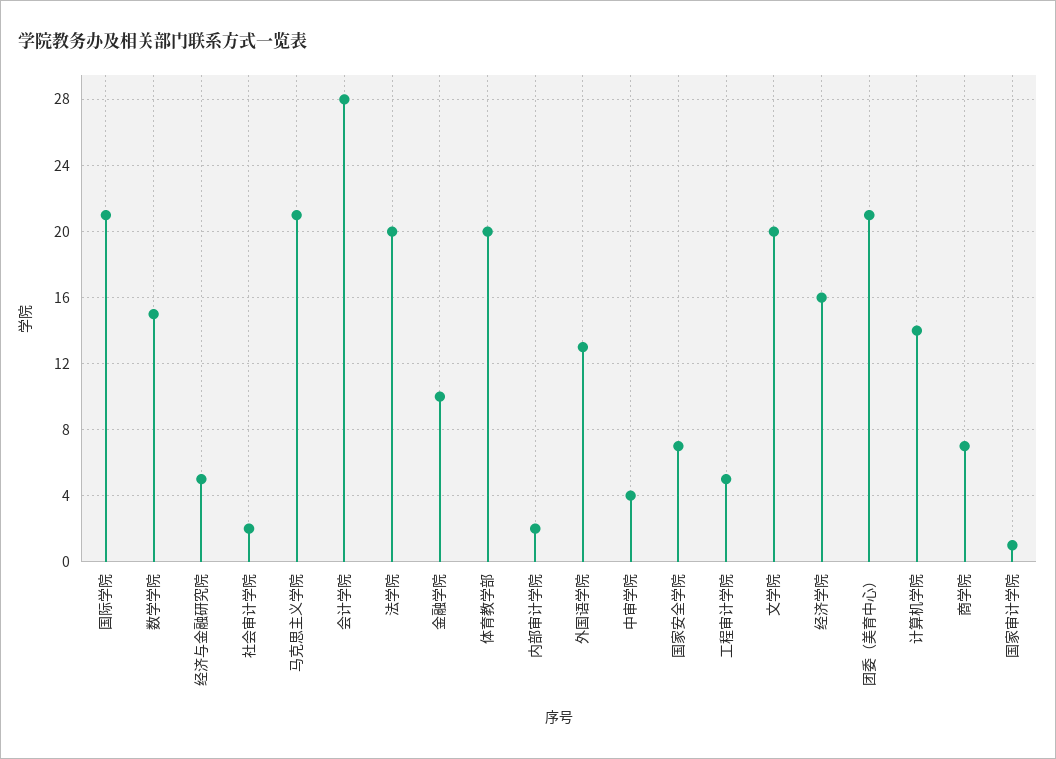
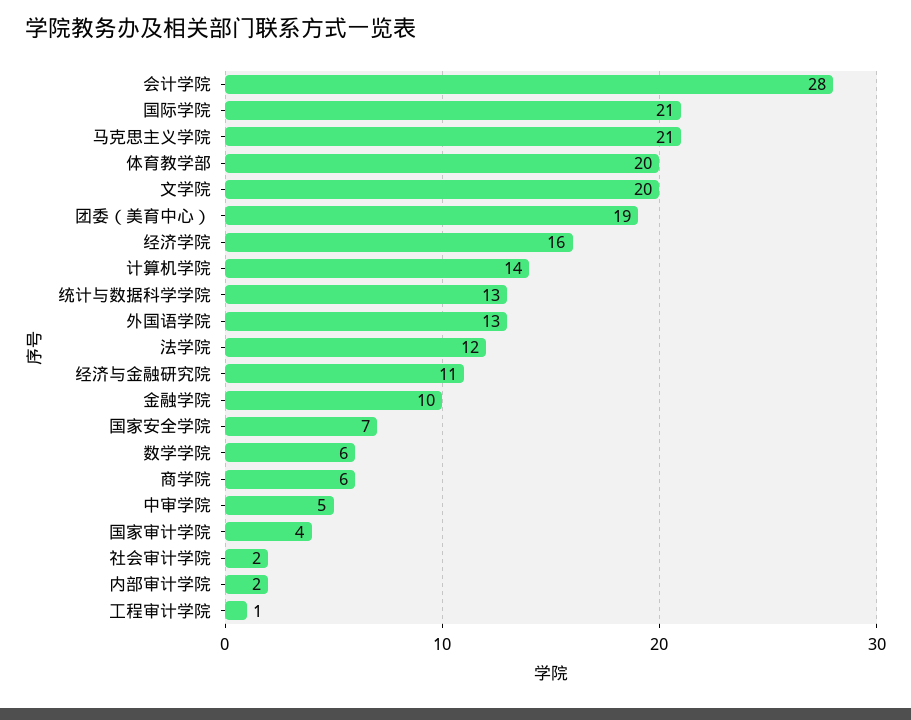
数学学院: 15 -> 6
经济与金融研究院: 5 -> 11
法学院: 20 -> 12
中审学院: 4 -> 5
工程审计学院: 5 -> 1
团委（美育中心）: 21 -> 19
商学院: 7 -> 6
国家审计学院: 1 -> 4
统计与数据科学学院: none -> 13

